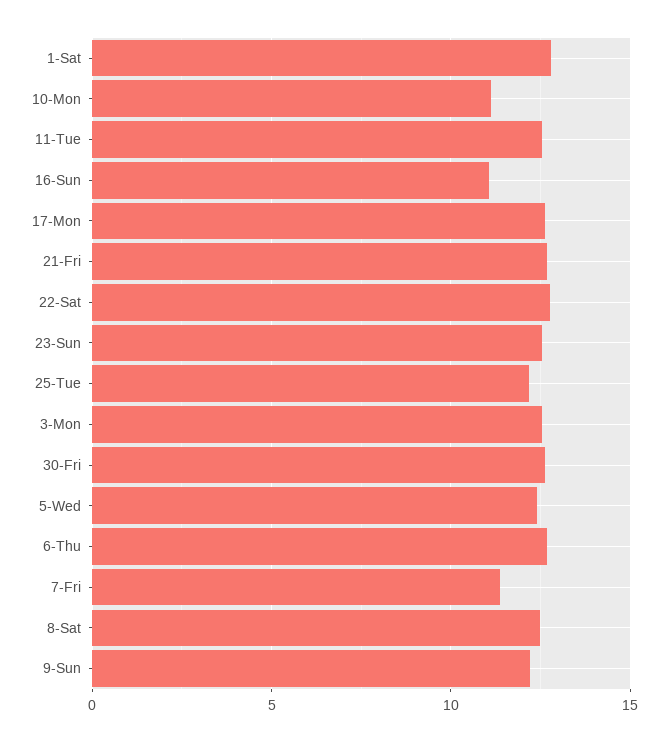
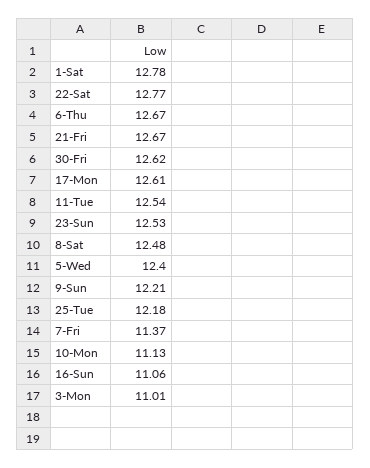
3-Mon: 12.5 -> 11.01

